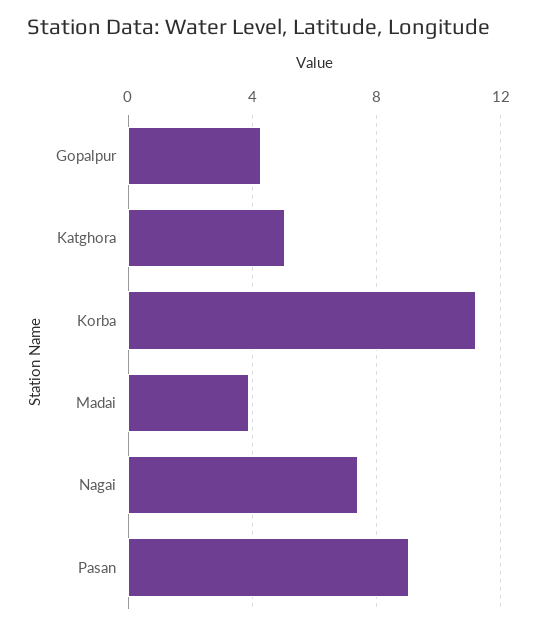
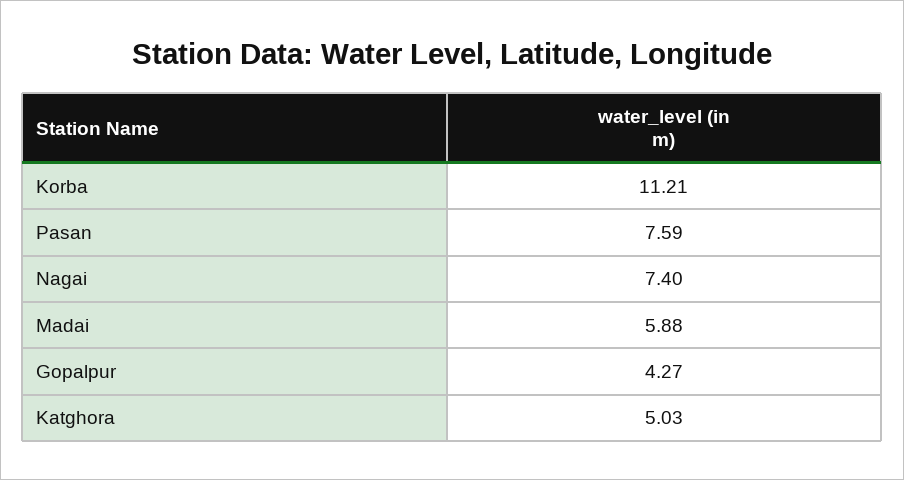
Madai: 4 -> 5.88
Pasan: 9 -> 7.59

